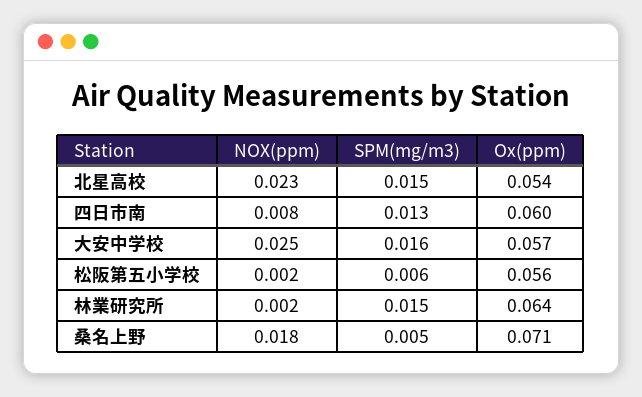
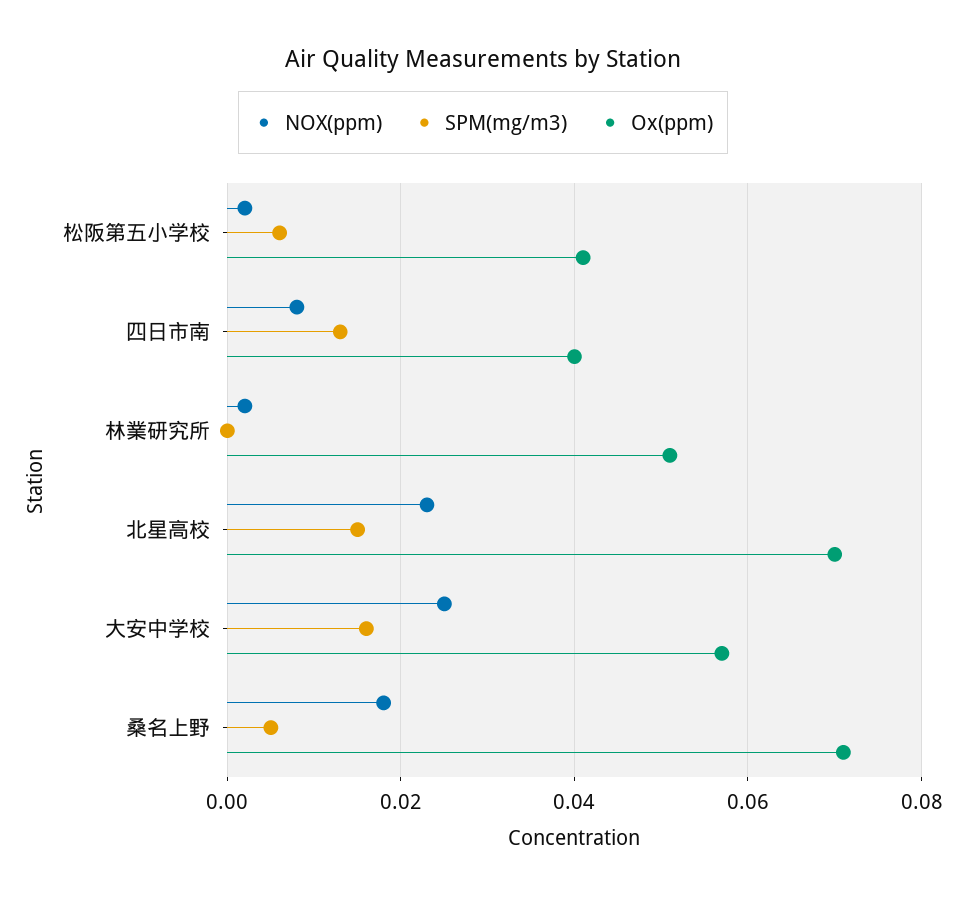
Ox(ppm), 北星高校: 0.054 -> 0.07
Ox(ppm), 四日市南: 0.06 -> 0.04
Ox(ppm), 松阪第五小学校: 0.056 -> 0.04
SPM(mg/m3), 林業研究所: 0.015 -> 0
Ox(ppm), 林業研究所: 0.064 -> 0.05

